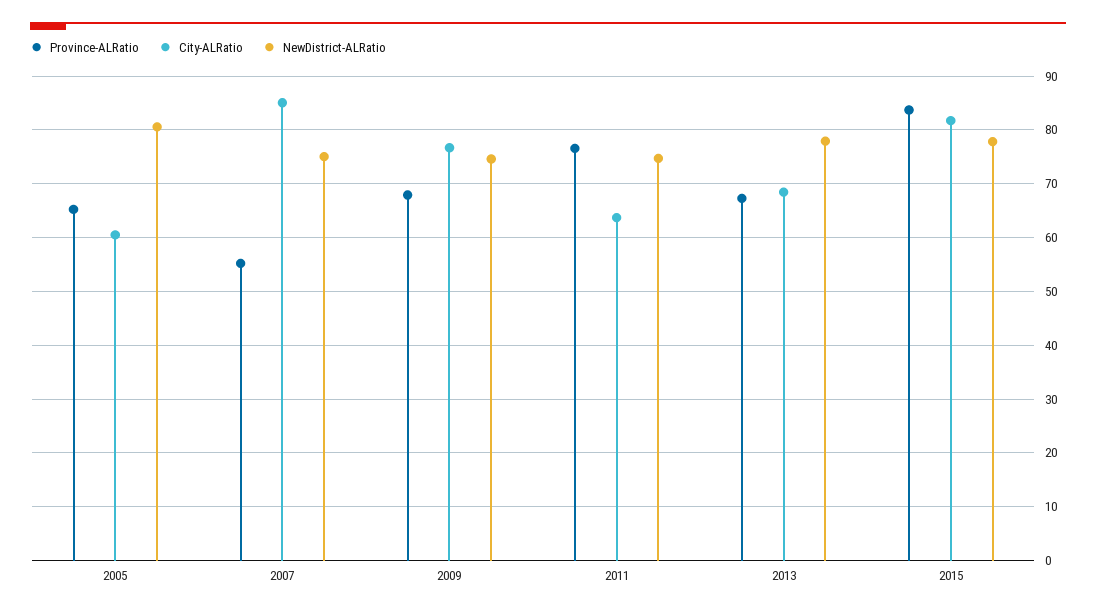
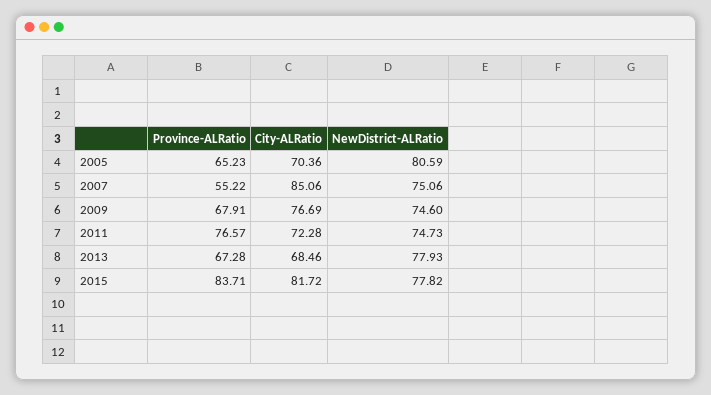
City-ALRatio, 2005: 60 -> 70.36
City-ALRatio, 2011: 64 -> 72.28

